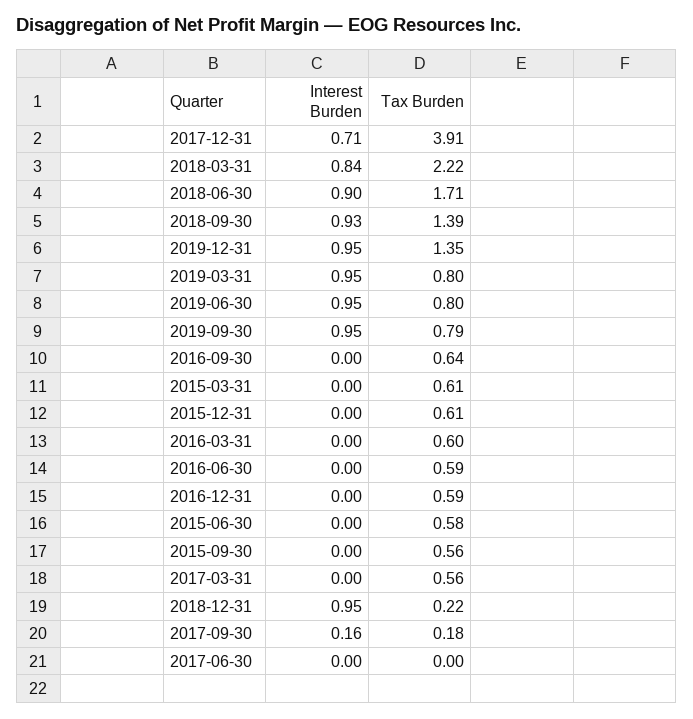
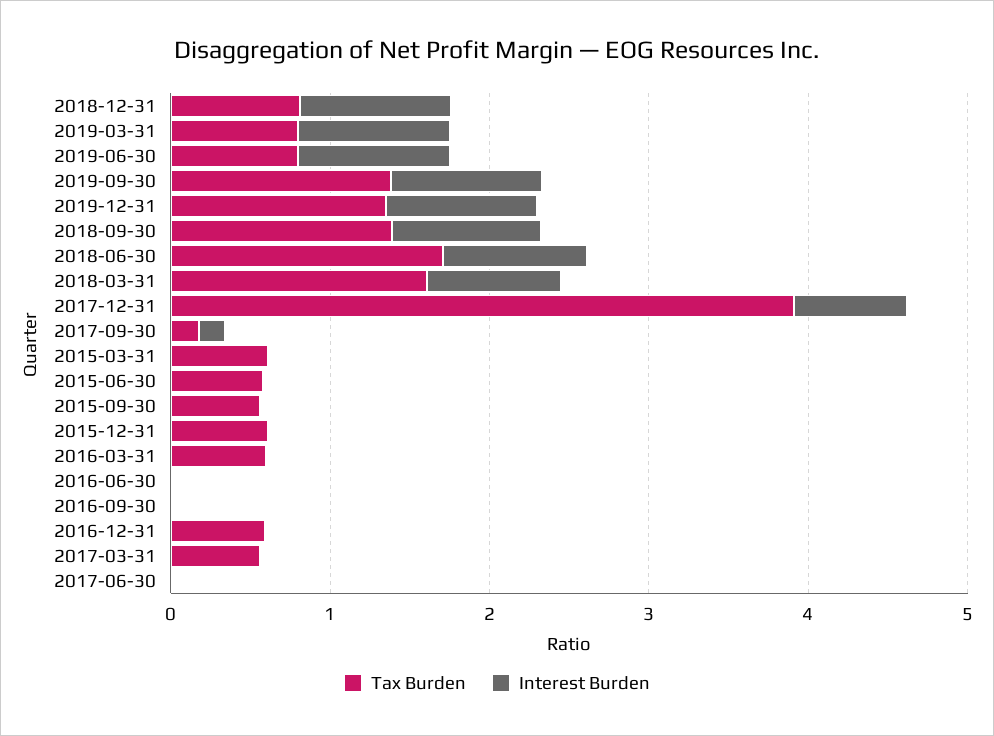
Tax Burden, 2018-03-31: 2.22 -> 1.6
Tax Burden, 2019-09-30: 0.79 -> 1.4
Tax Burden, 2016-09-30: 0.64 -> 0
Tax Burden, 2016-06-30: 0.59 -> 0
Tax Burden, 2018-12-31: 0.22 -> 0.8

